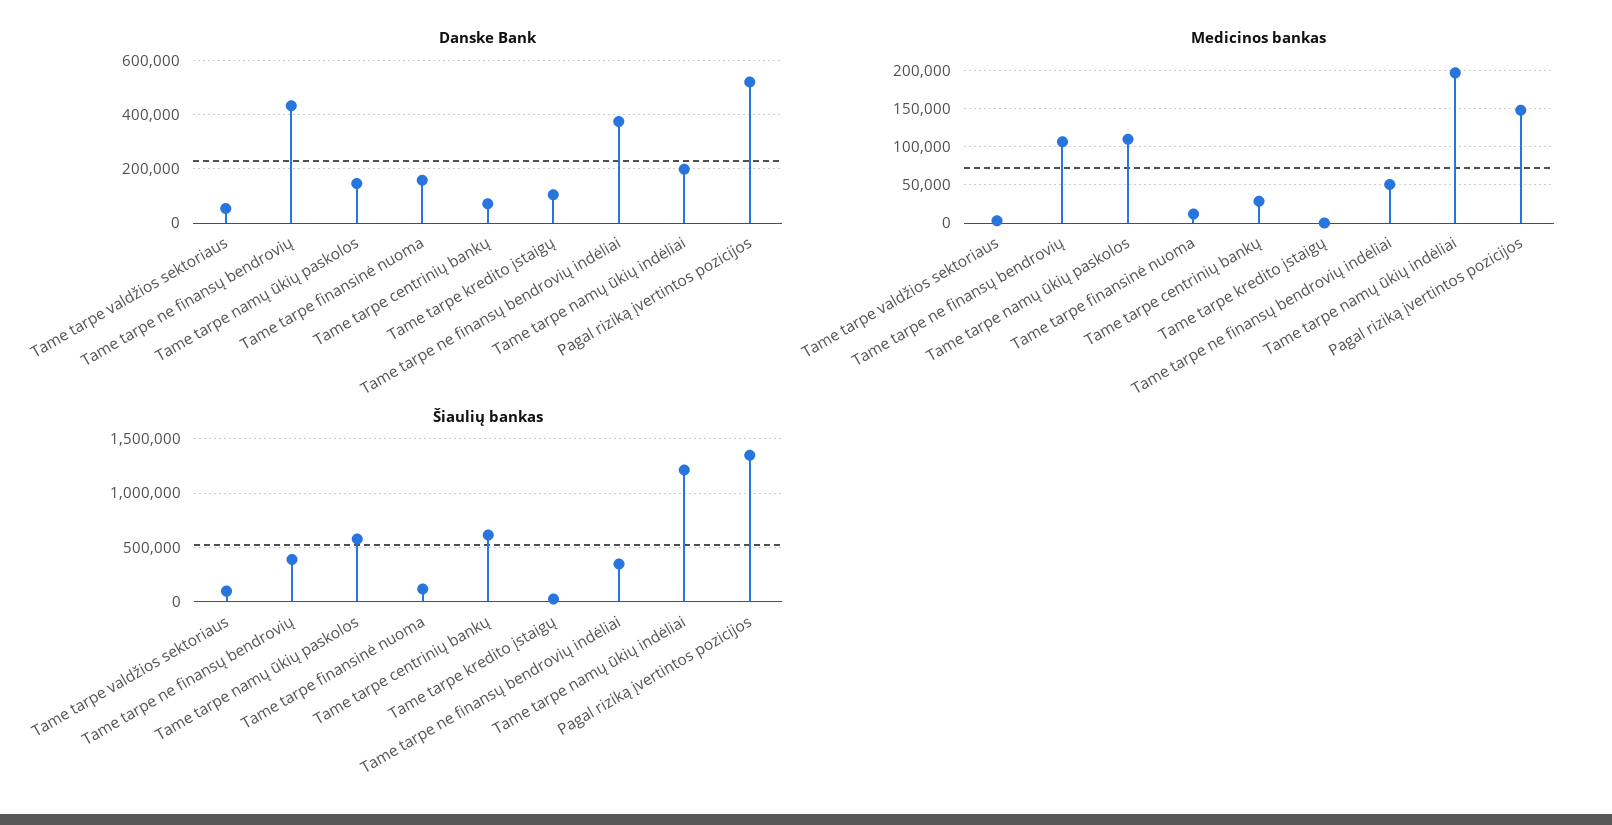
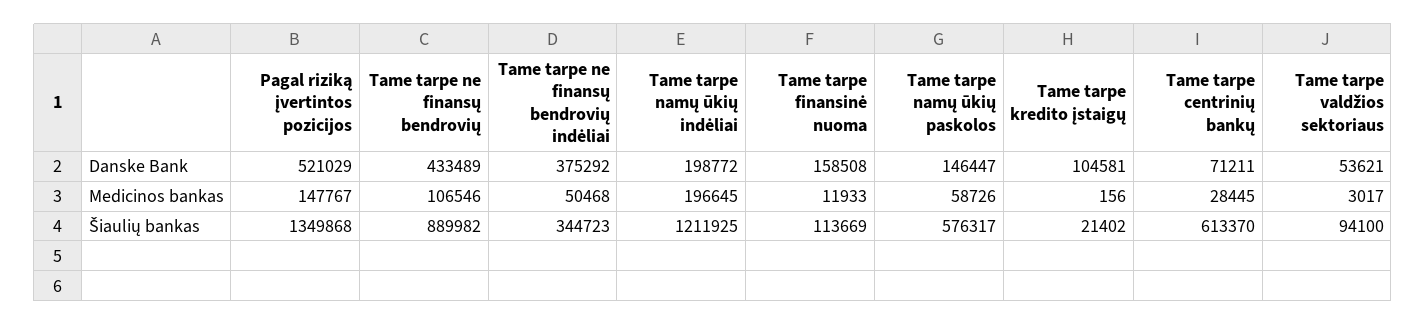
Medicinos bankas, Tame tarpe namų ūkių paskolos: 110000 -> 58726
Šiaulių bankas, Tame tarpe ne finansų bendrovių: 400000 -> 889982

